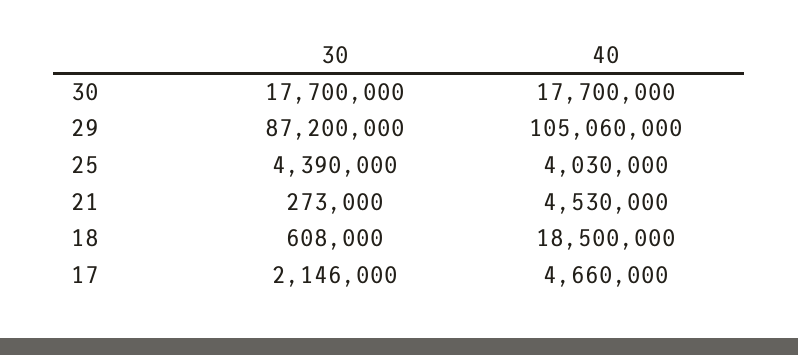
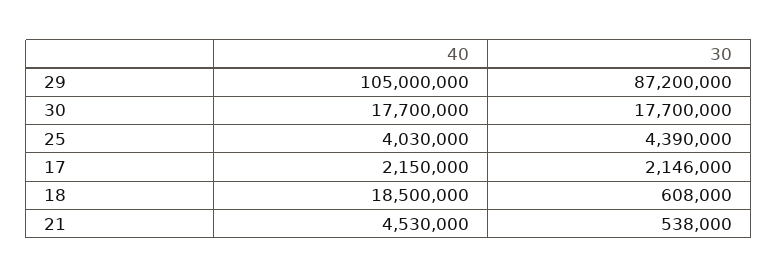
40, 29: 105060000 -> 105000000
30, 21: 273000 -> 538000
40, 17: 4660000 -> 2150000

